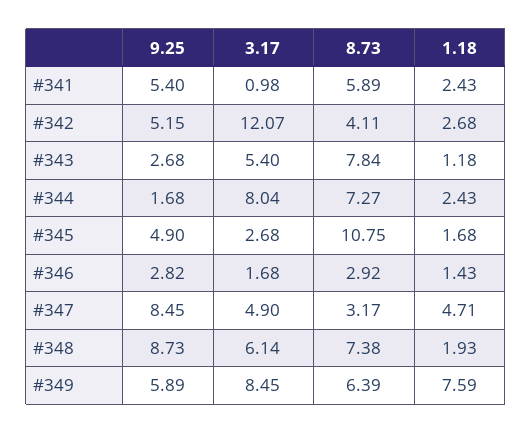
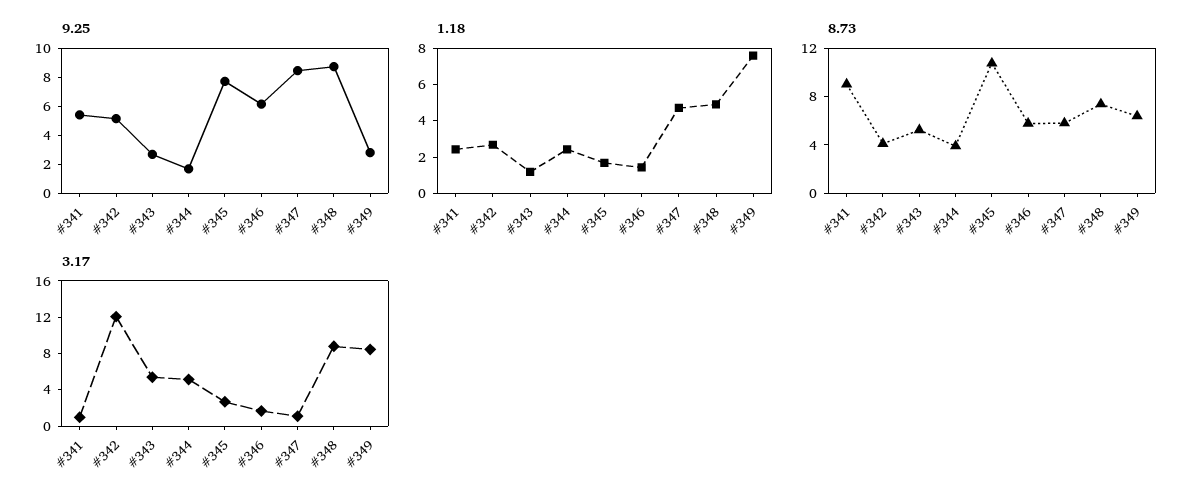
8.73, #341: 5.89 -> 9
8.73, #343: 7.84 -> 5
3.17, #344: 8.04 -> 5
8.73, #344: 7.27 -> 4
9.25, #345: 4.9 -> 8
9.25, #346: 2.82 -> 6
8.73, #346: 2.92 -> 6
3.17, #347: 4.9 -> 1
8.73, #347: 3.17 -> 6
3.17, #348: 6.14 -> 9
1.18, #348: 1.93 -> 5
9.25, #349: 5.89 -> 3

